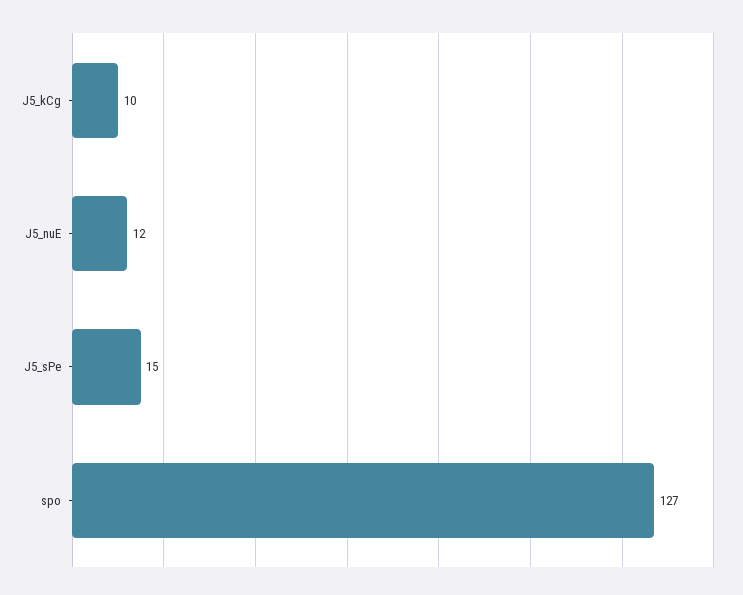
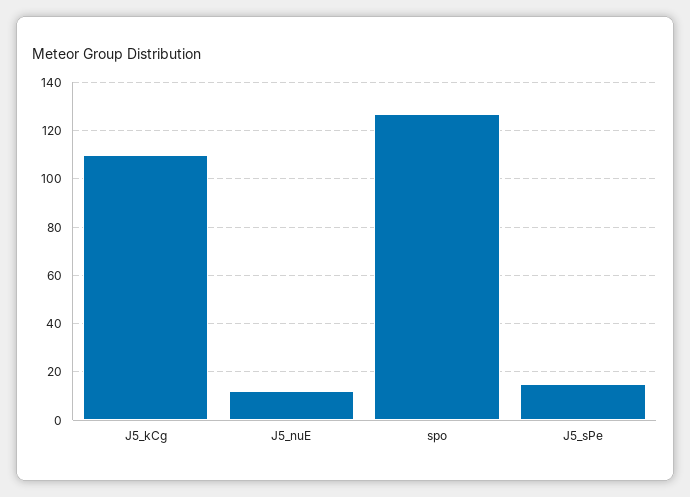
J5_kCg: 10 -> 110

